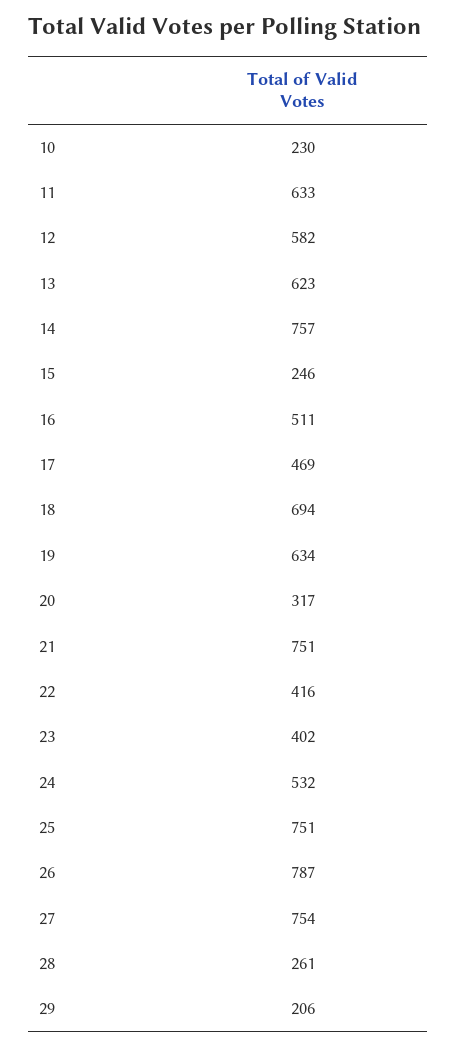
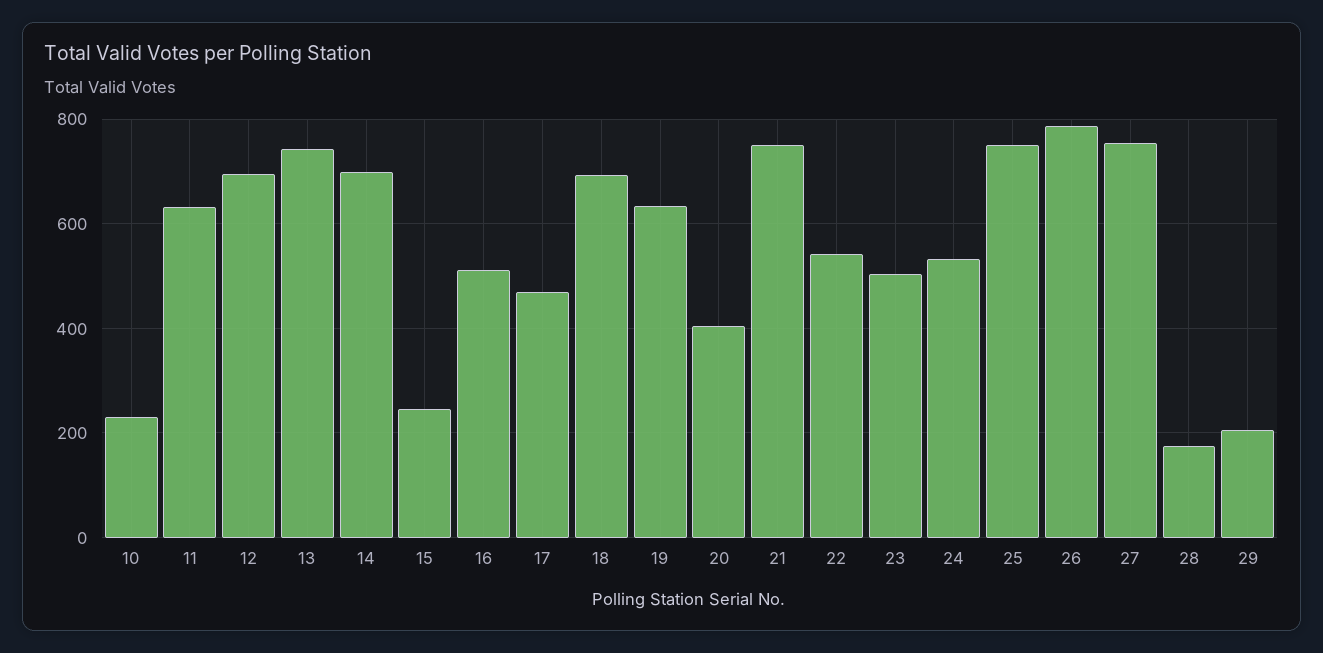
12: 582 -> 700
13: 623 -> 740
14: 757 -> 700
20: 317 -> 400
22: 416 -> 540
23: 402 -> 500
28: 261 -> 180

